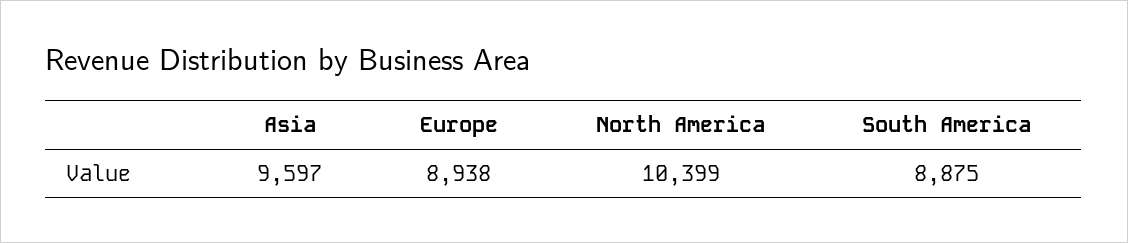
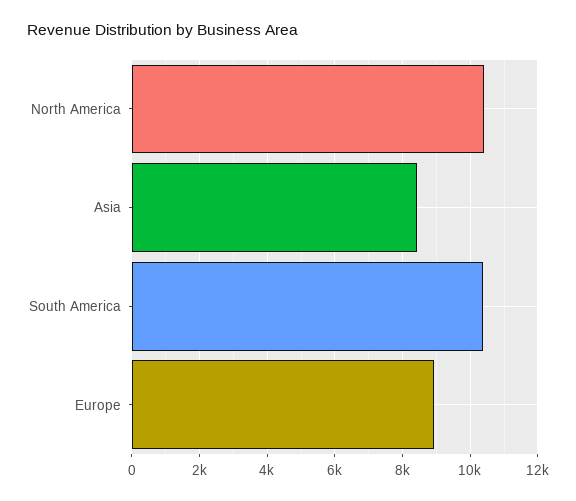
Asia: 9597 -> 8400
South America: 8875 -> 10400

